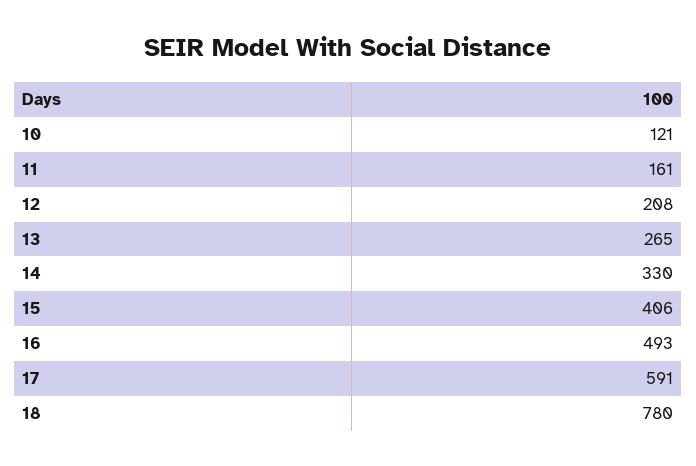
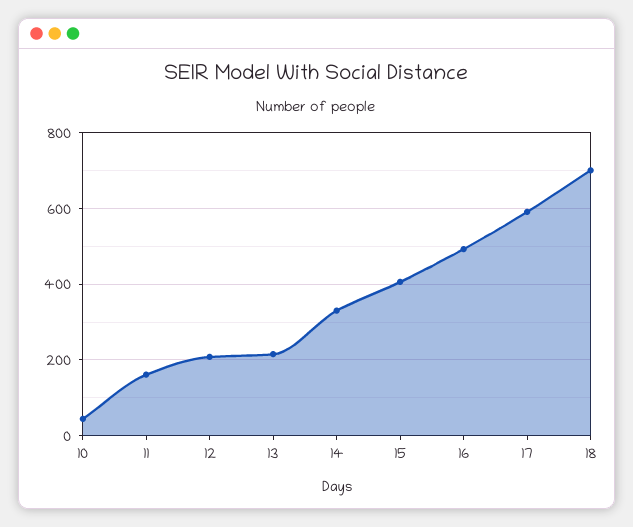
10: 121 -> 40
13: 265 -> 220
18: 780 -> 700

